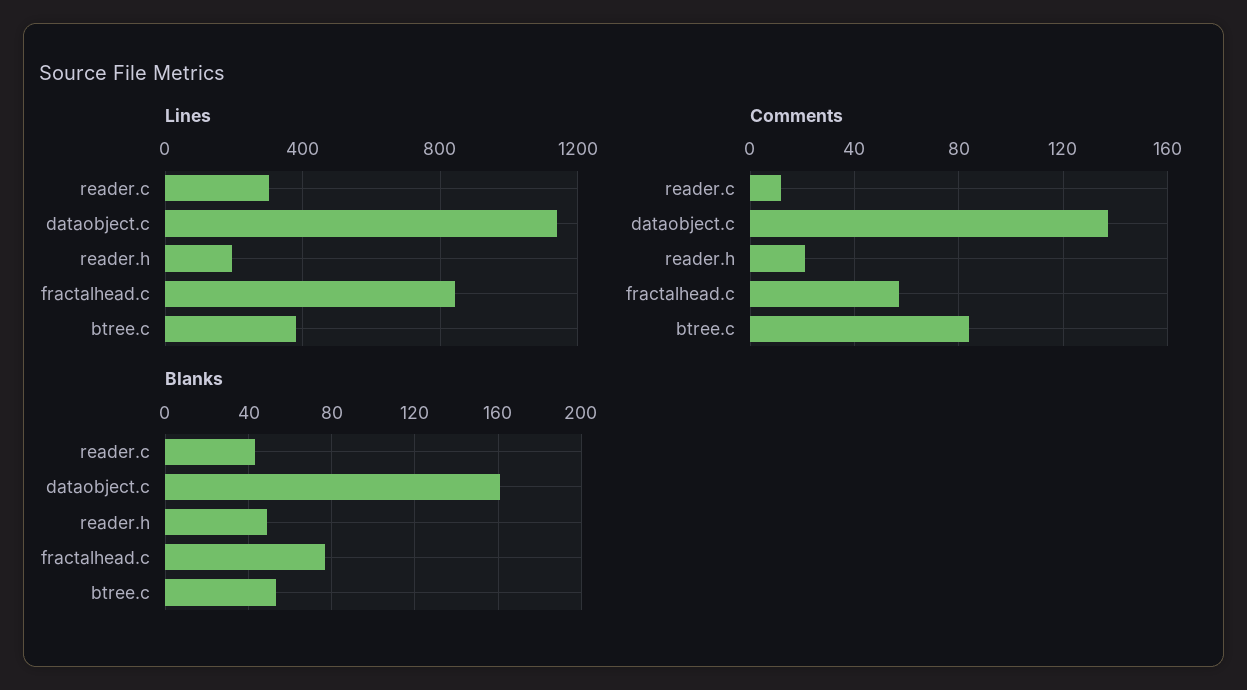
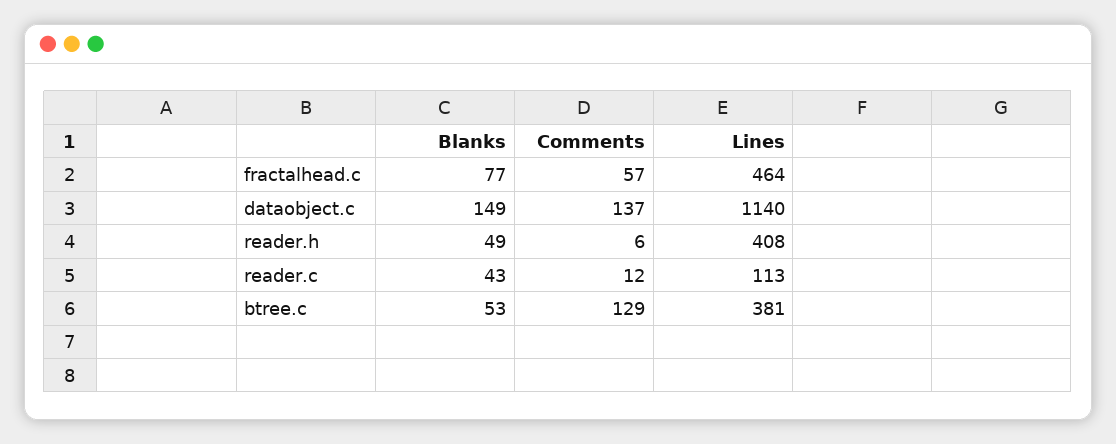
Lines, reader.c: 300 -> 113
Lines, reader.h: 200 -> 408
Lines, fractalhead.c: 850 -> 464
Comments, reader.h: 20 -> 6
Comments, btree.c: 85 -> 129
Blanks, dataobject.c: 160 -> 149

